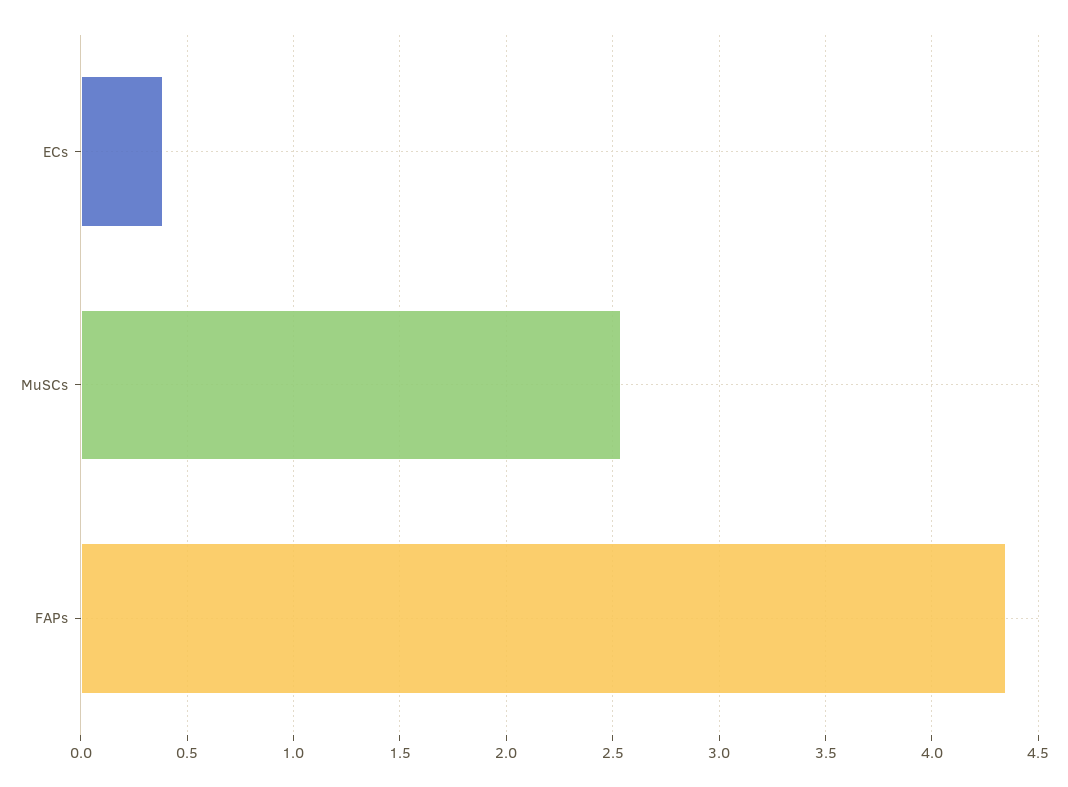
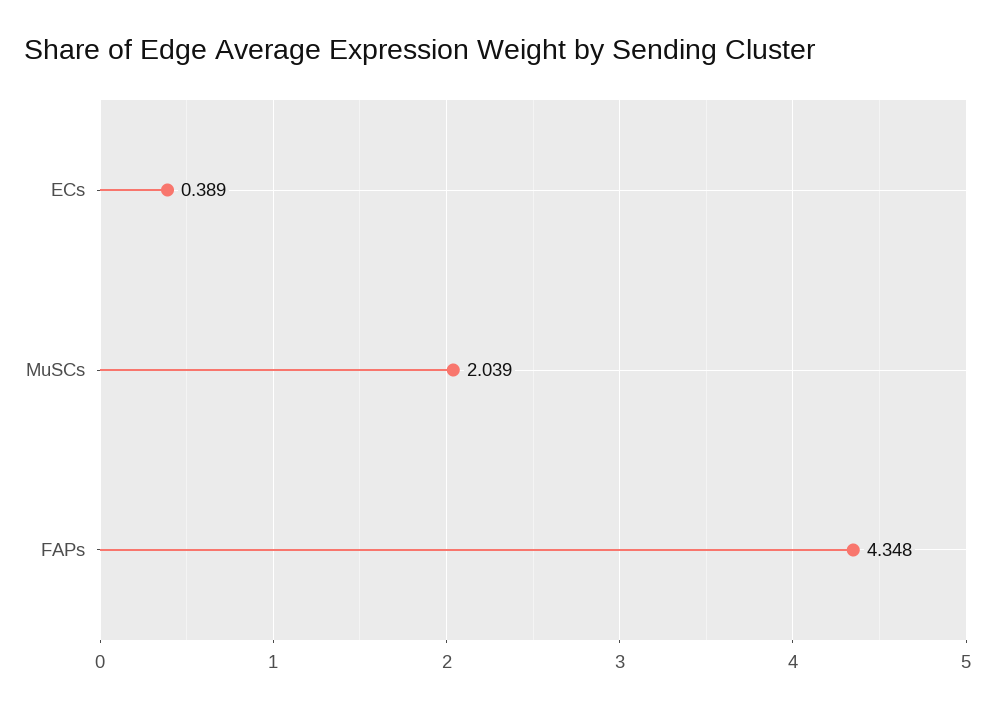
MuSCs: 2.55 -> 2.039

